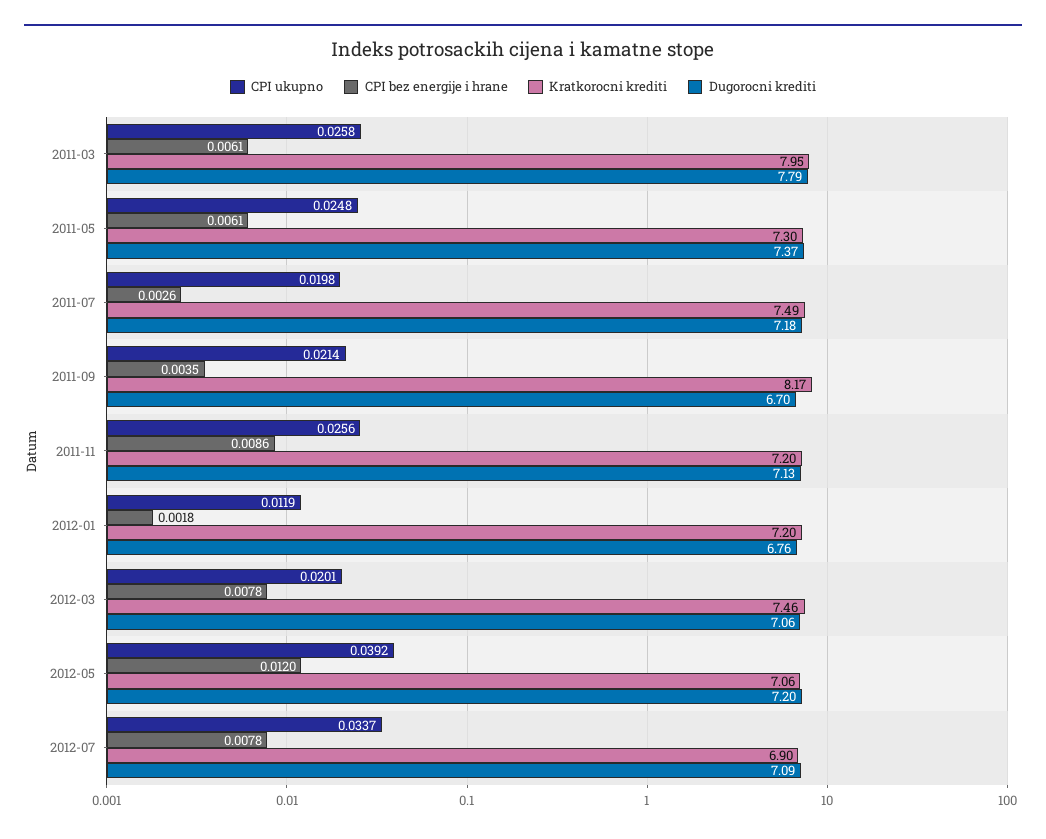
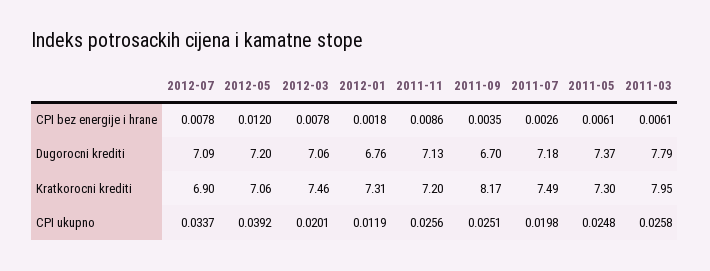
CPI ukupno, 2011-09: 0.0214 -> 0.0251
Kratkorocni krediti, 2012-01: 7.2 -> 7.31

